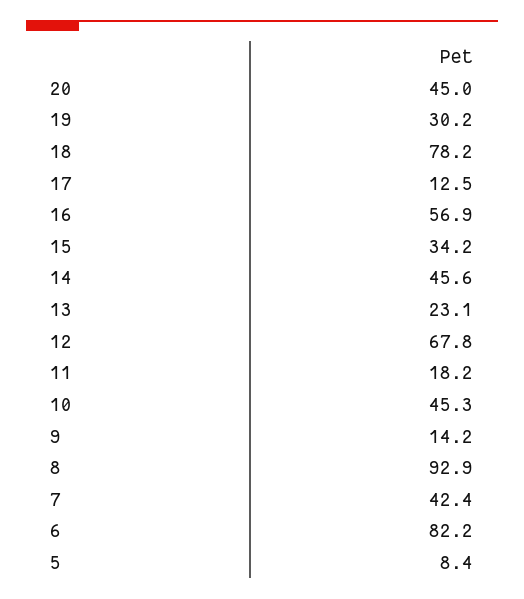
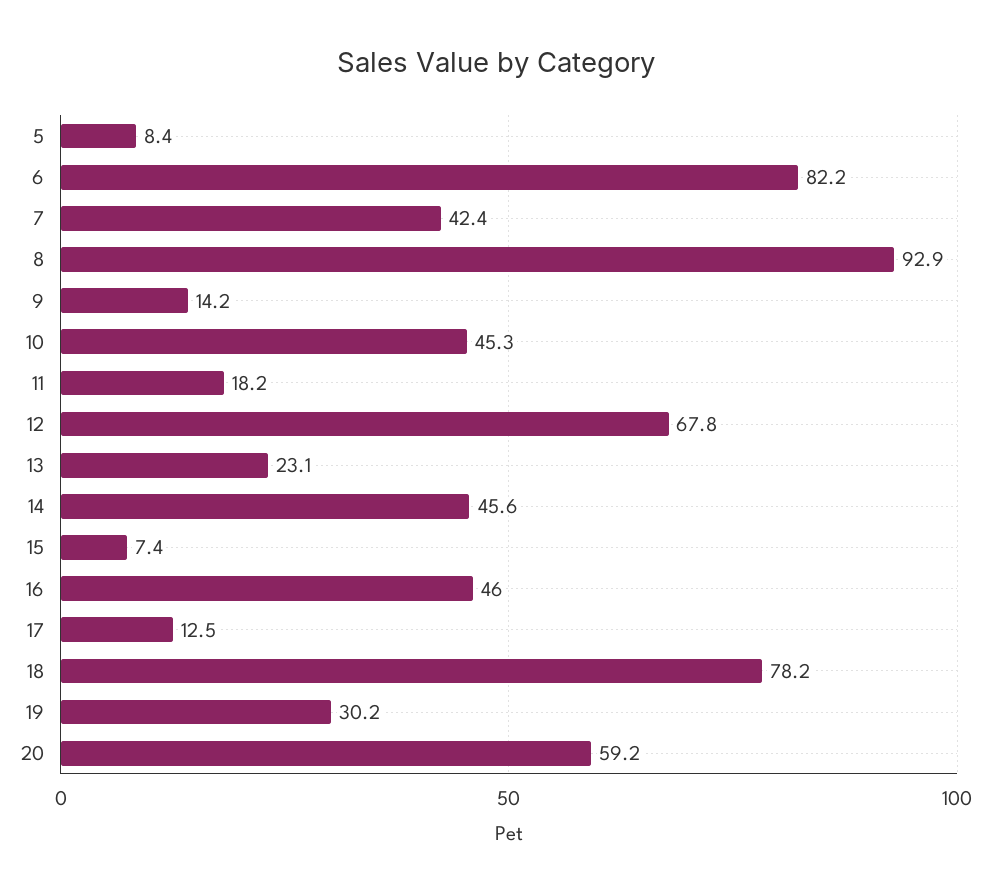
20: 45 -> 59.2
16: 56.9 -> 46
15: 34.2 -> 7.4

